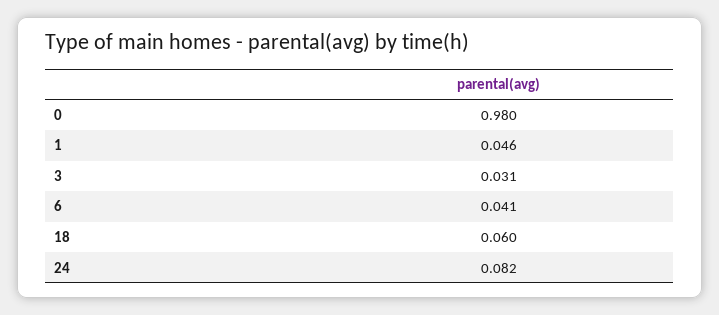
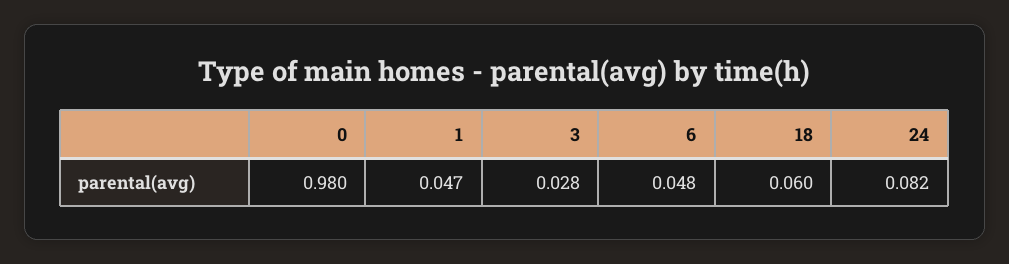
1: 0.046 -> 0.047
3: 0.031 -> 0.028
6: 0.041 -> 0.048

